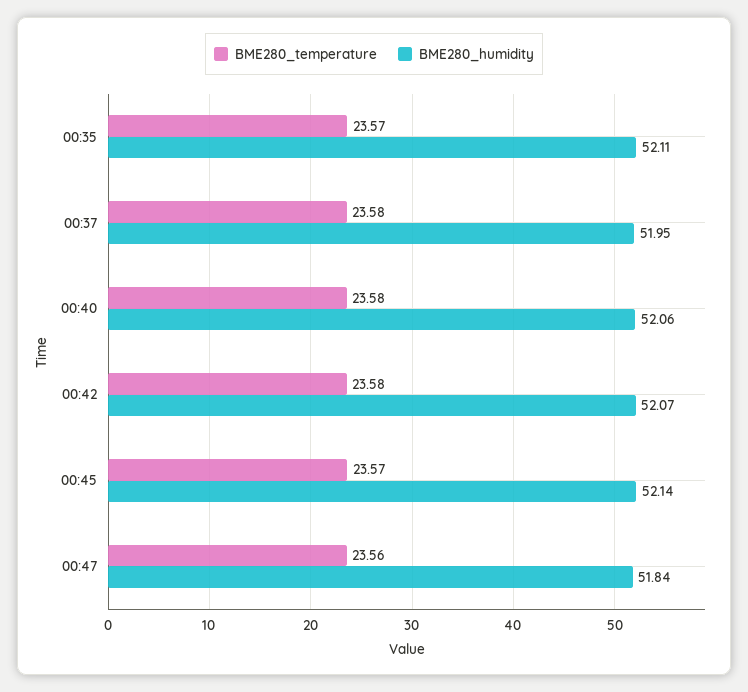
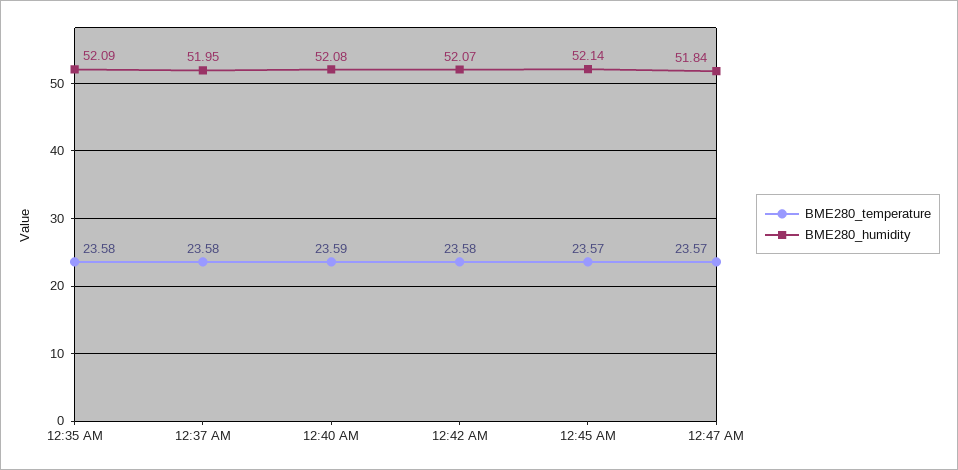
BME280_temperature, 00:35: 23.57 -> 23.58
BME280_humidity, 00:35: 52.11 -> 52.09
BME280_temperature, 00:40: 23.58 -> 23.59
BME280_humidity, 00:40: 52.06 -> 52.08
BME280_temperature, 00:47: 23.56 -> 23.57

